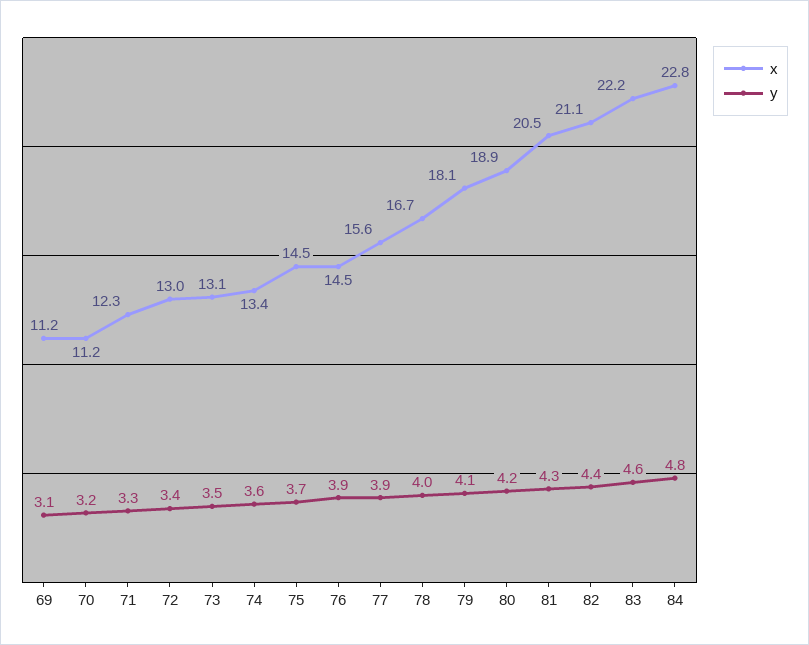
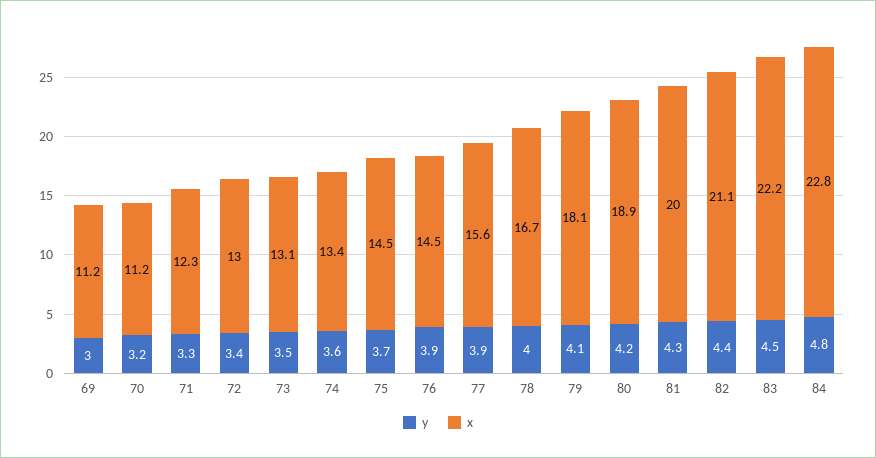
y, 69: 3.1 -> 3
x, 81: 20.5 -> 20
y, 83: 4.6 -> 4.5

